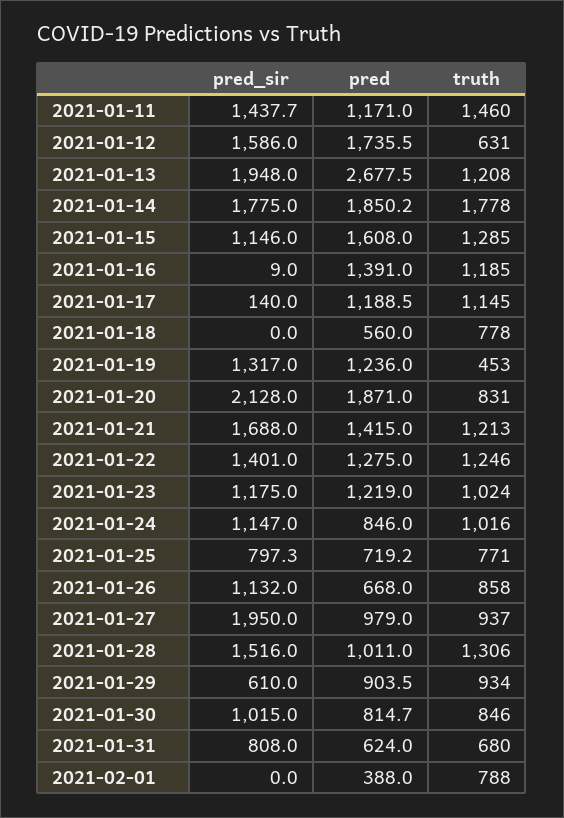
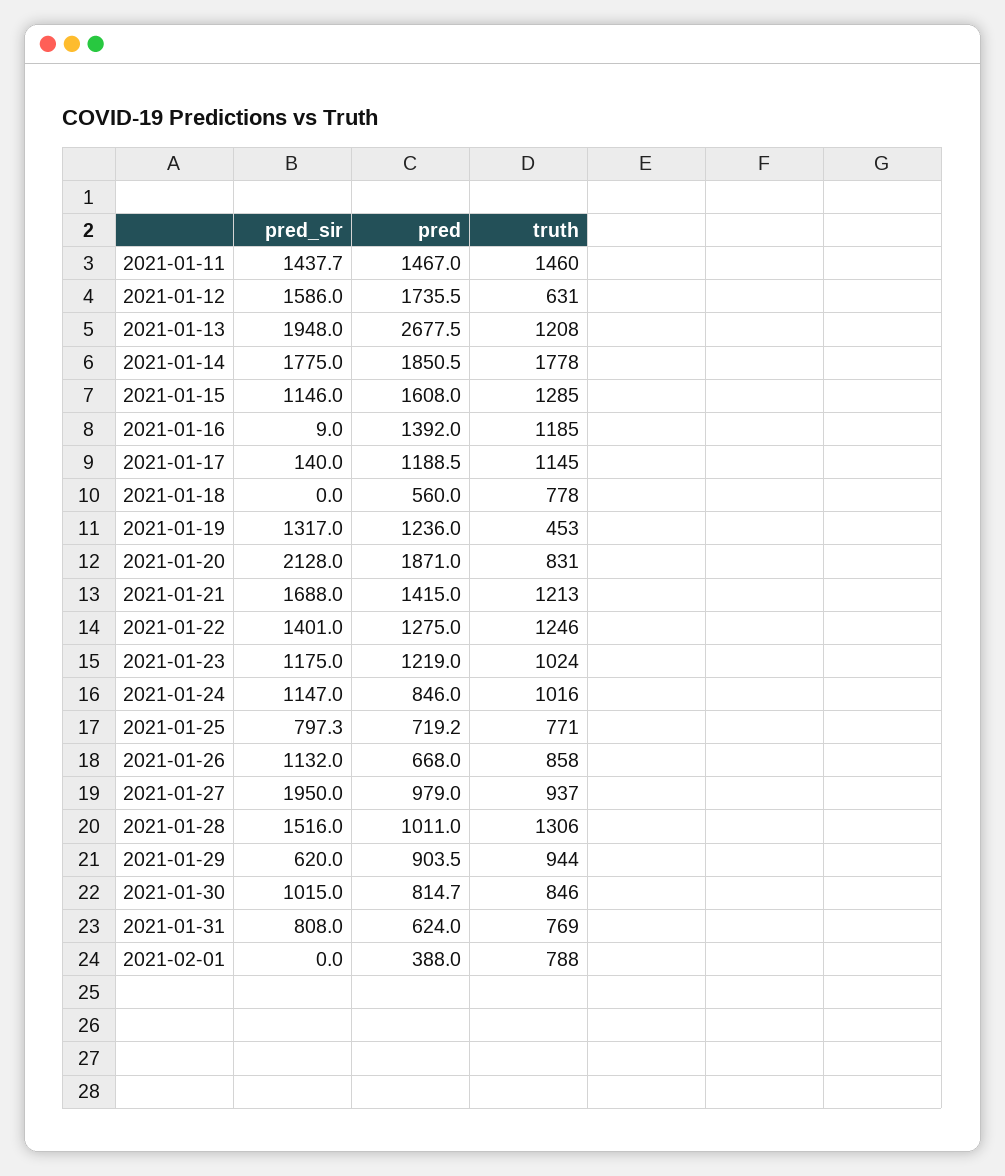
pred, 2021-01-11: 1171 -> 1467
pred, 2021-01-14: 1850.2 -> 1850.5
pred, 2021-01-16: 1391 -> 1392
pred_sir, 2021-01-29: 610 -> 620
truth, 2021-01-29: 934 -> 944
truth, 2021-01-31: 680 -> 769

